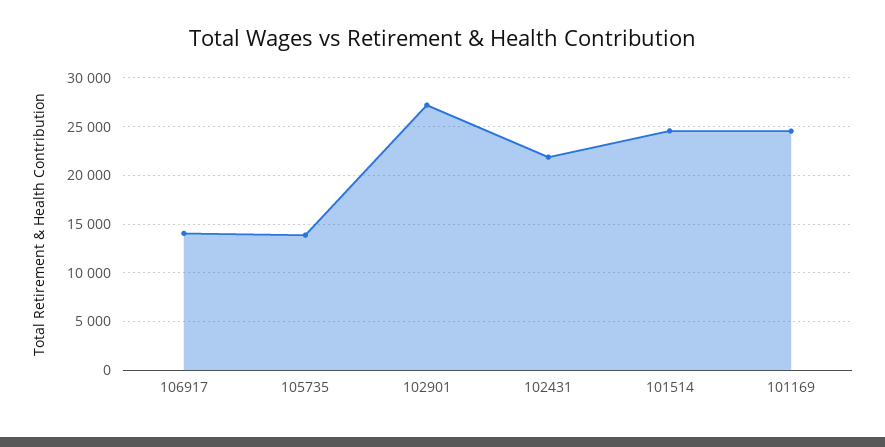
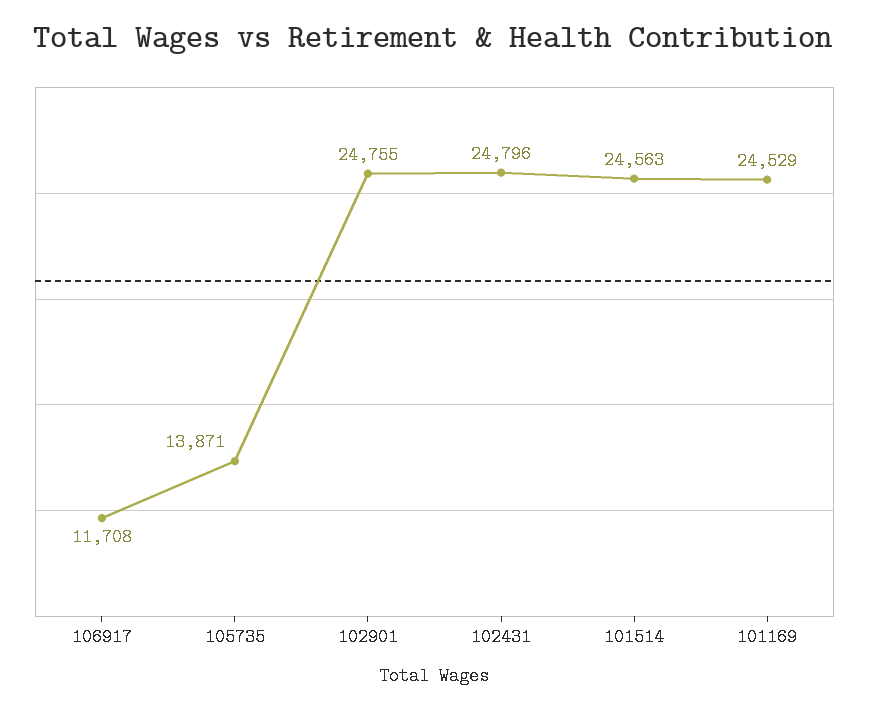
106917: 14000 -> 11708
102901: 27000 -> 24755
102431: 22000 -> 24796

